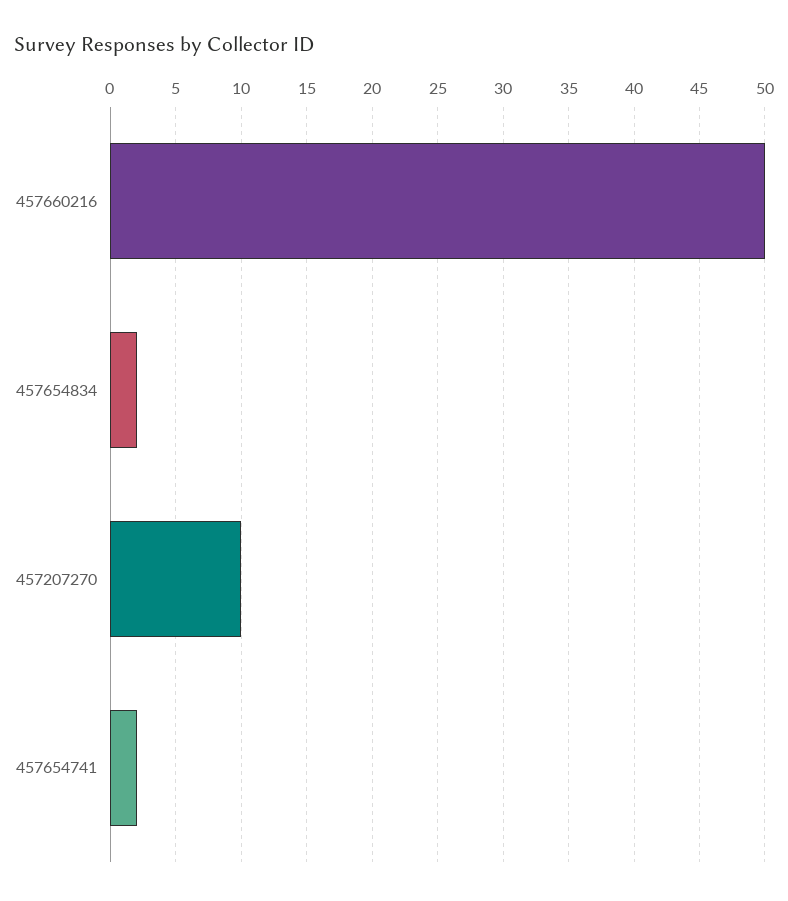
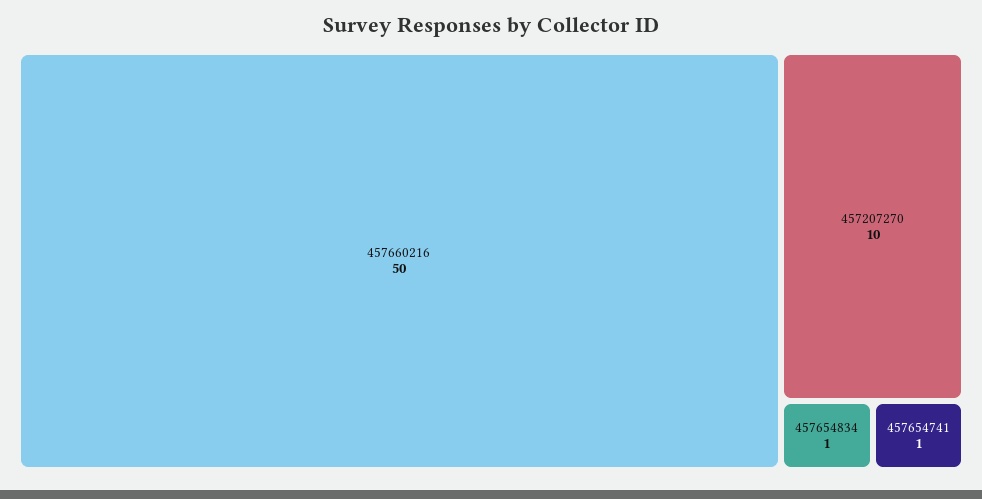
457654834: 2 -> 1
457654741: 2 -> 1

